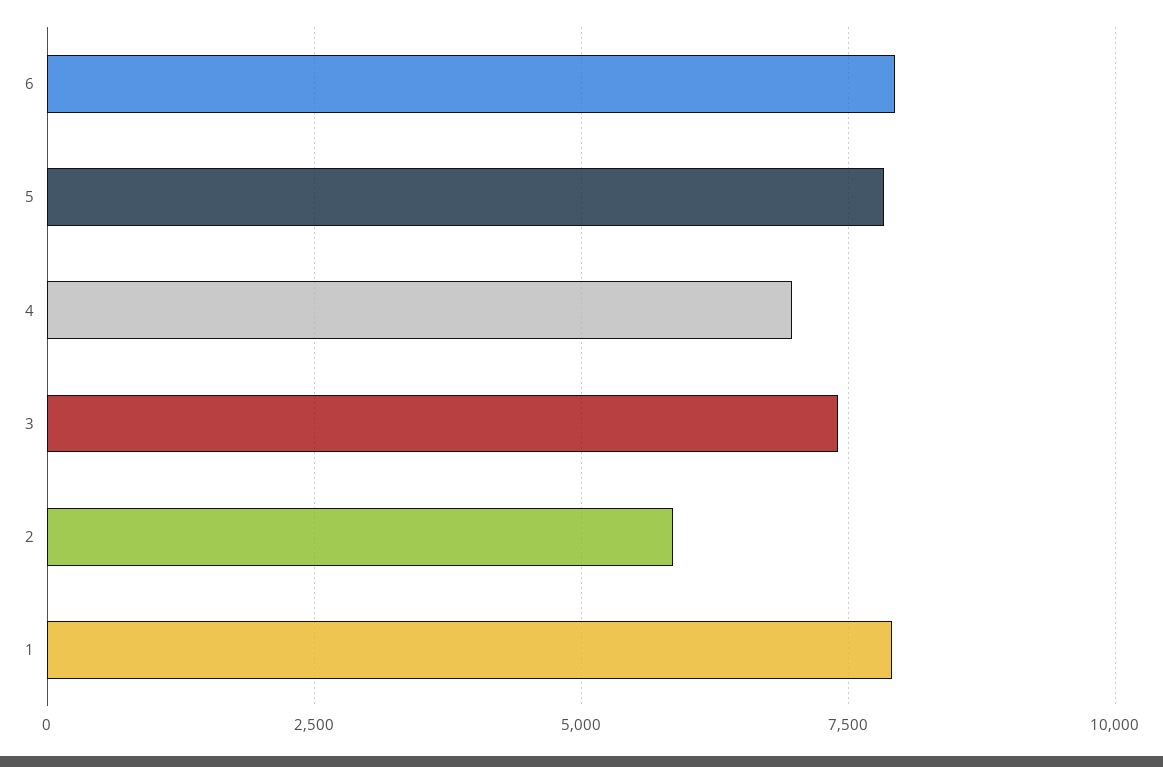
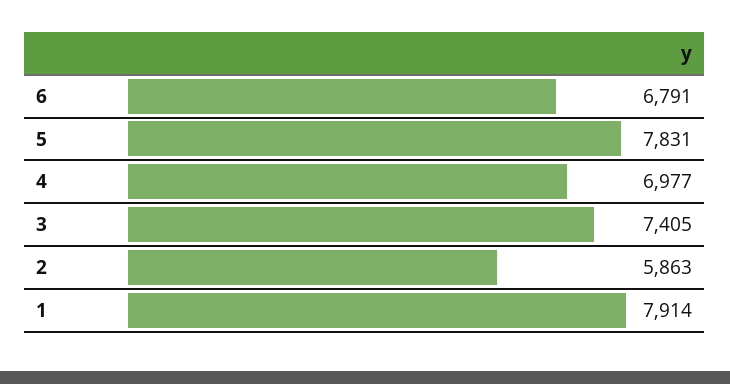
6: 8000 -> 6791

